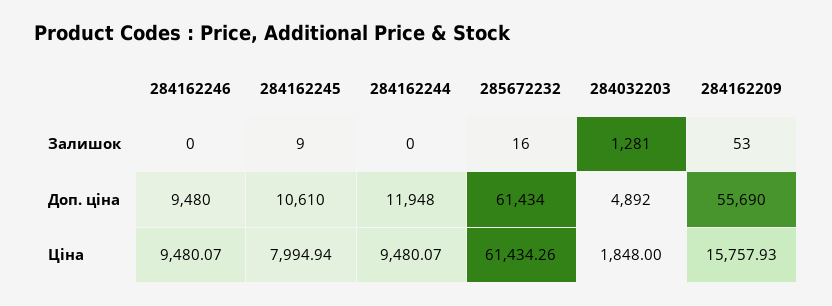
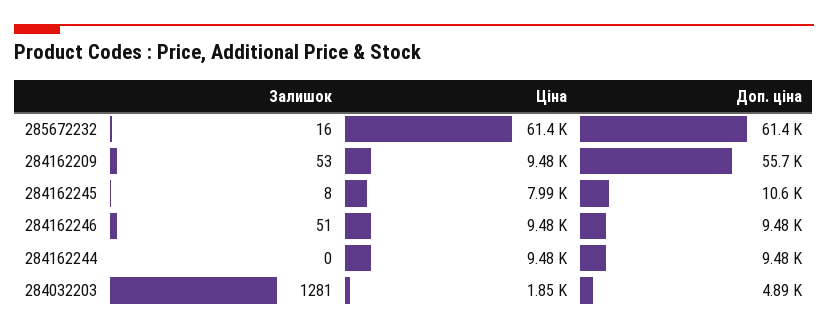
284162246, Залишок: 0 -> 51
284162245, Залишок: 9 -> 8
284162244, Доп. ціна: 11948 -> 9480
284162209, Ціна: 15757.93 -> 9480

